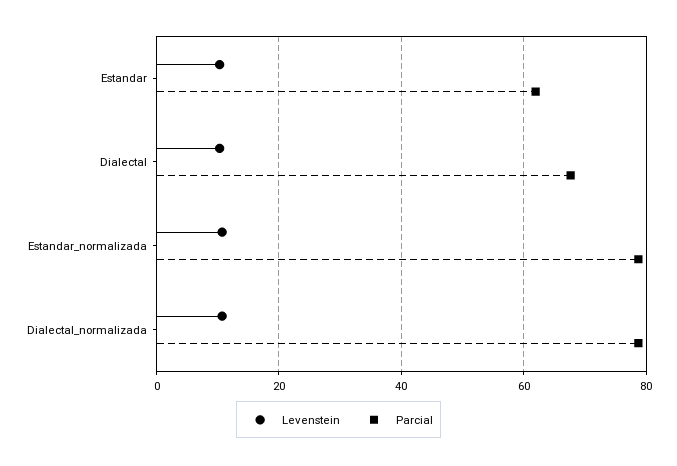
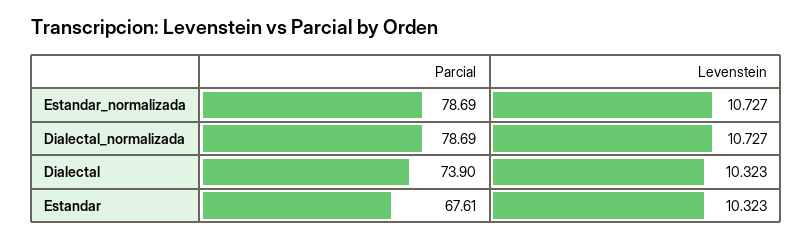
Parcial, Estandar: 62 -> 67.61
Parcial, Dialectal: 68 -> 73.9

